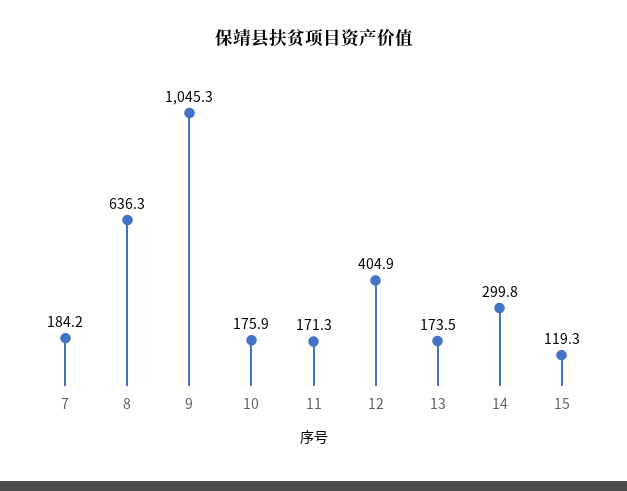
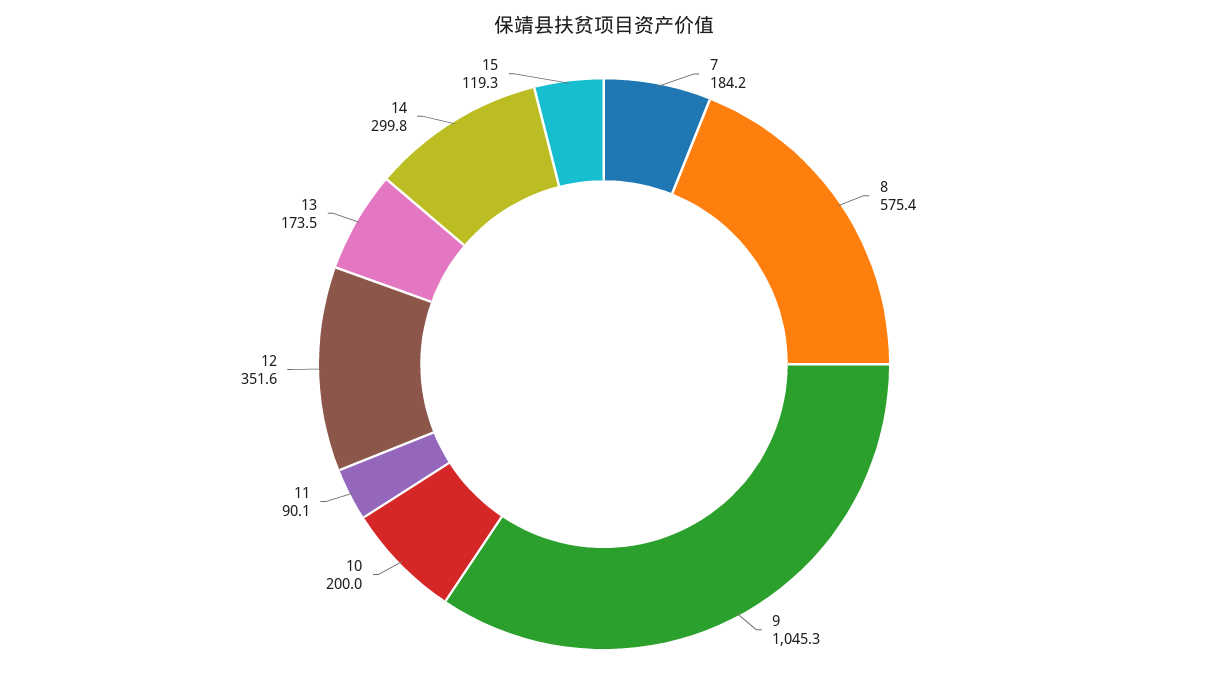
8: 636.3 -> 575.4
10: 175.9 -> 200
11: 171.3 -> 90.1
12: 404.9 -> 351.6

